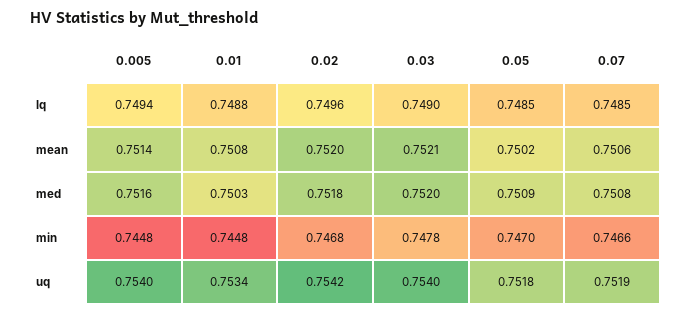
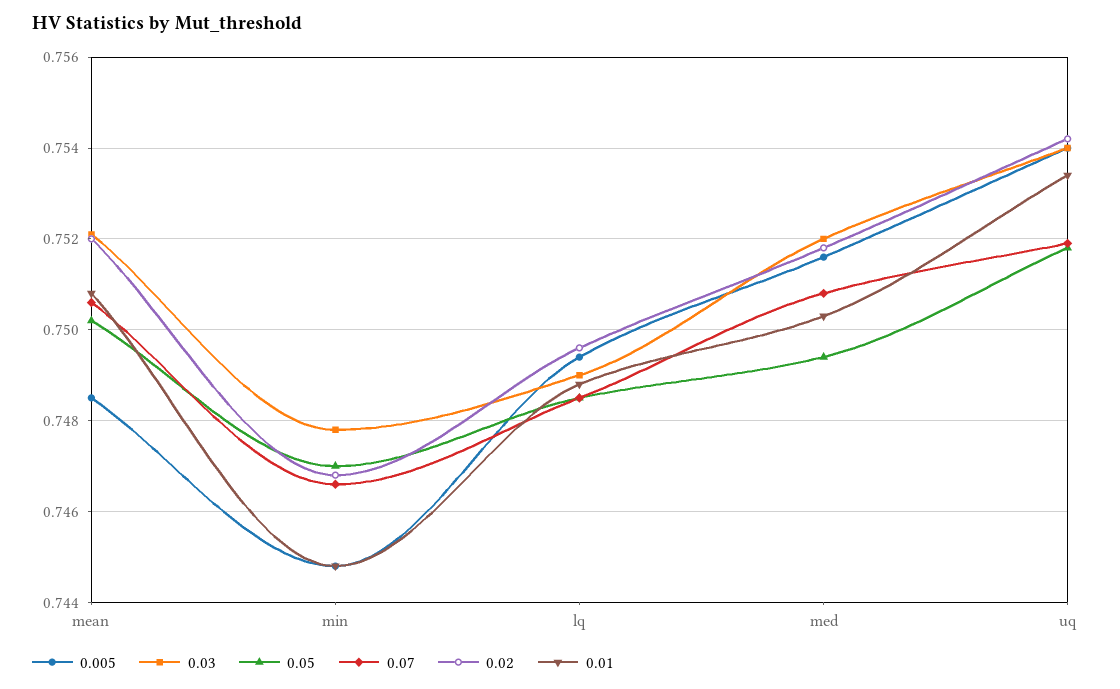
0.005, mean: 0.7514 -> 0.7485
0.05, med: 0.7509 -> 0.7495

